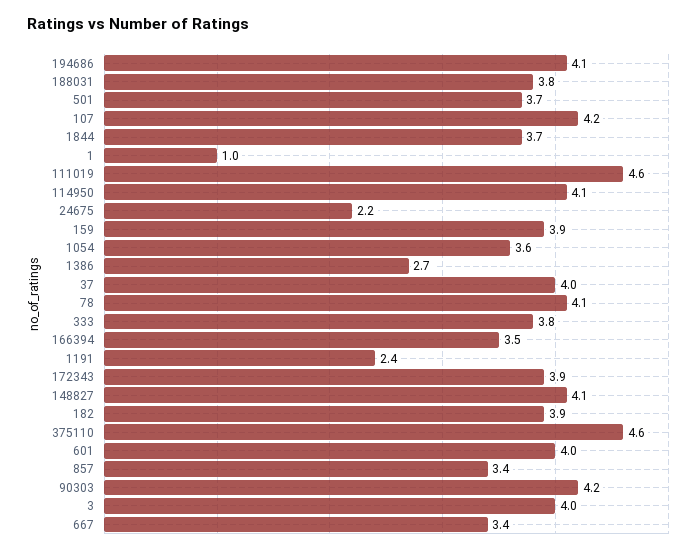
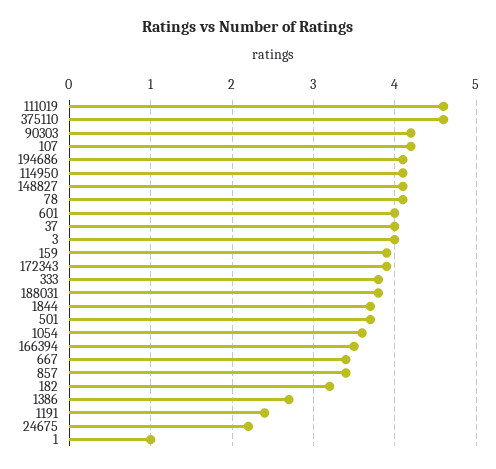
182: 3.9 -> 3.2

